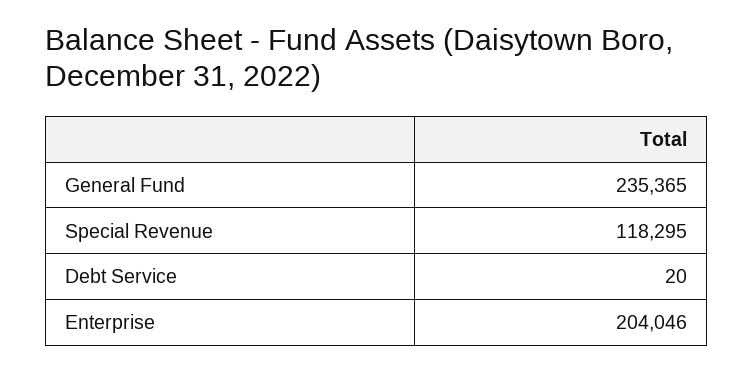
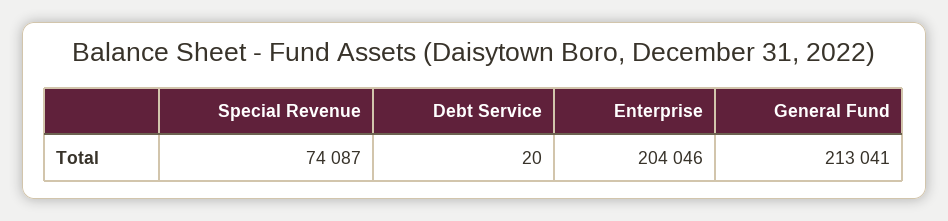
General Fund: 235365 -> 213041
Special Revenue: 118295 -> 74087

